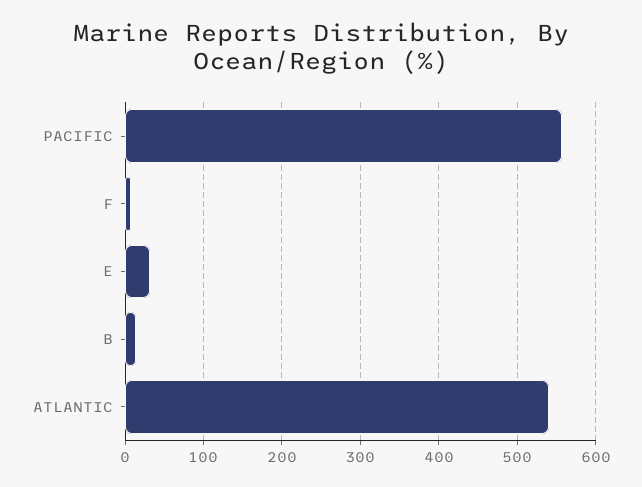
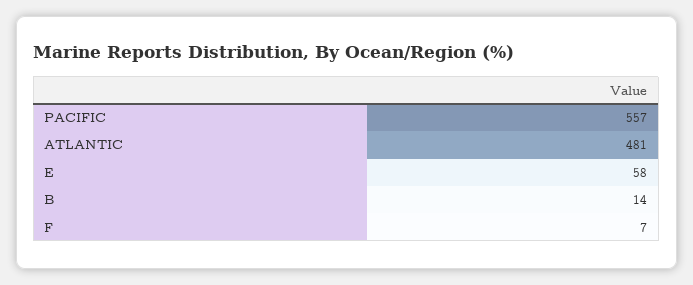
E: 30 -> 58
ATLANTIC: 540 -> 481

